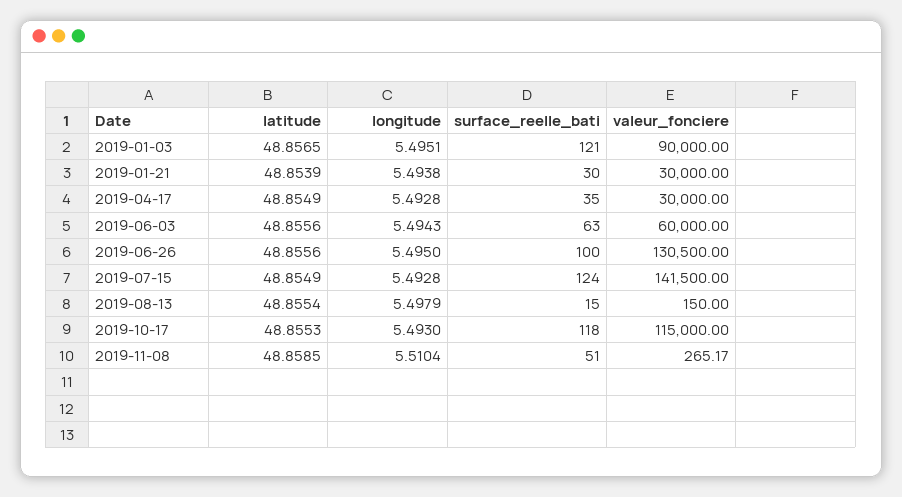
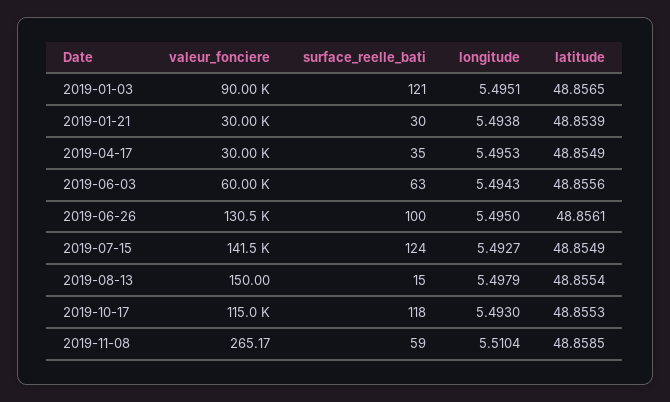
longitude, 2019-04-17: 5.4928 -> 5.4953
latitude, 2019-06-26: 48.8556 -> 48.8561
longitude, 2019-07-15: 5.4928 -> 5.4927
surface_reelle_bati, 2019-11-08: 51 -> 59

